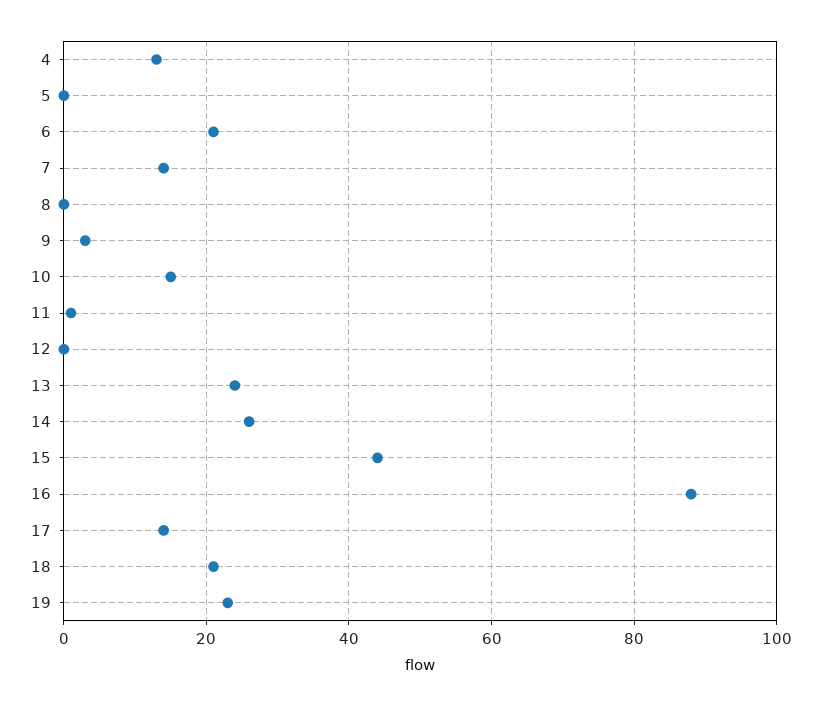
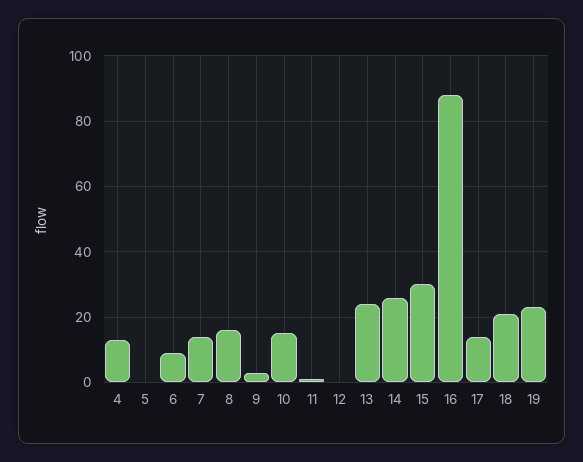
6: 20 -> 10
8: 0 -> 15
15: 45 -> 30

